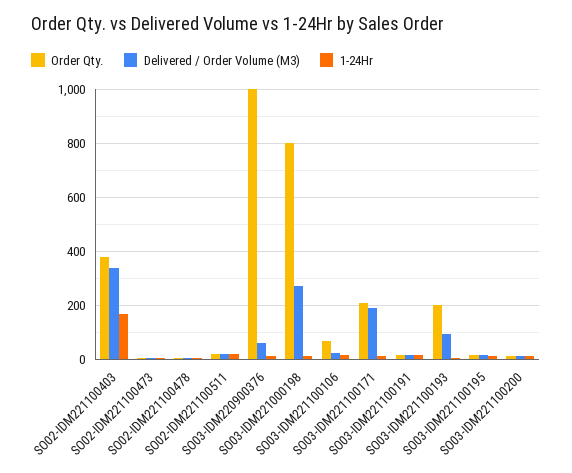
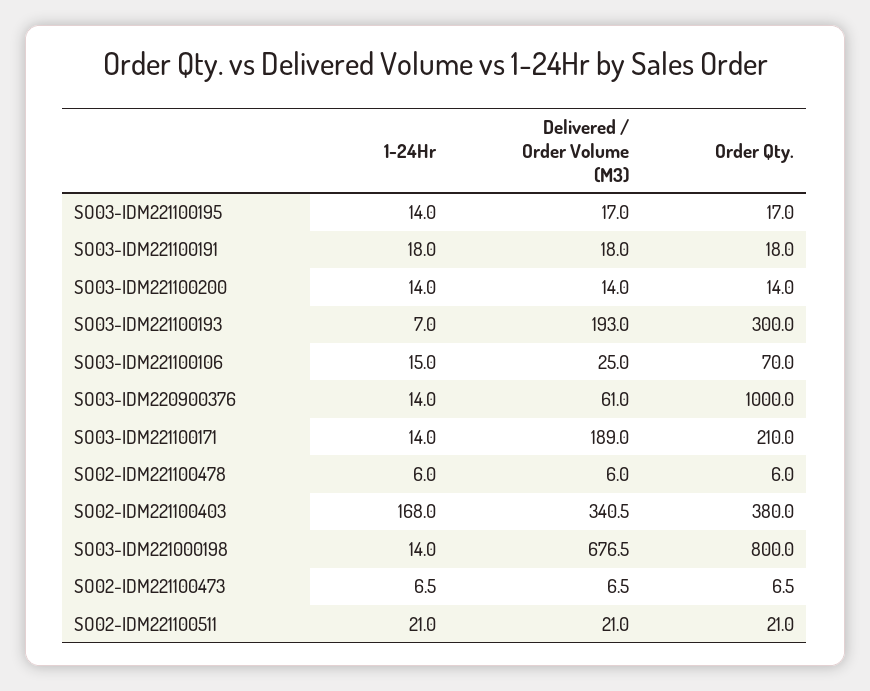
Delivered / Order Volume (M3), SO03-IDM221000198: 275 -> 676.5
Order Qty., SO03-IDM221100193: 200 -> 300
Delivered / Order Volume (M3), SO03-IDM221100193: 100 -> 193

